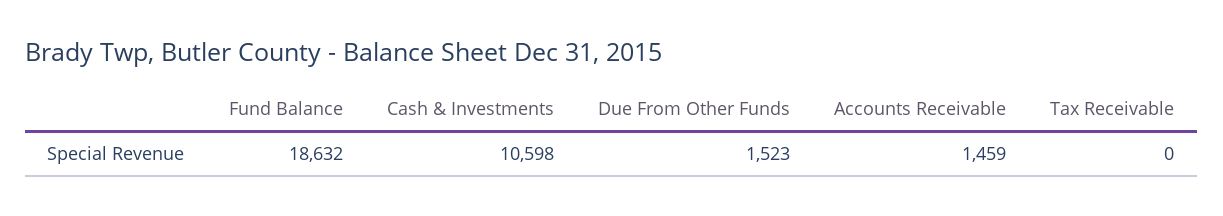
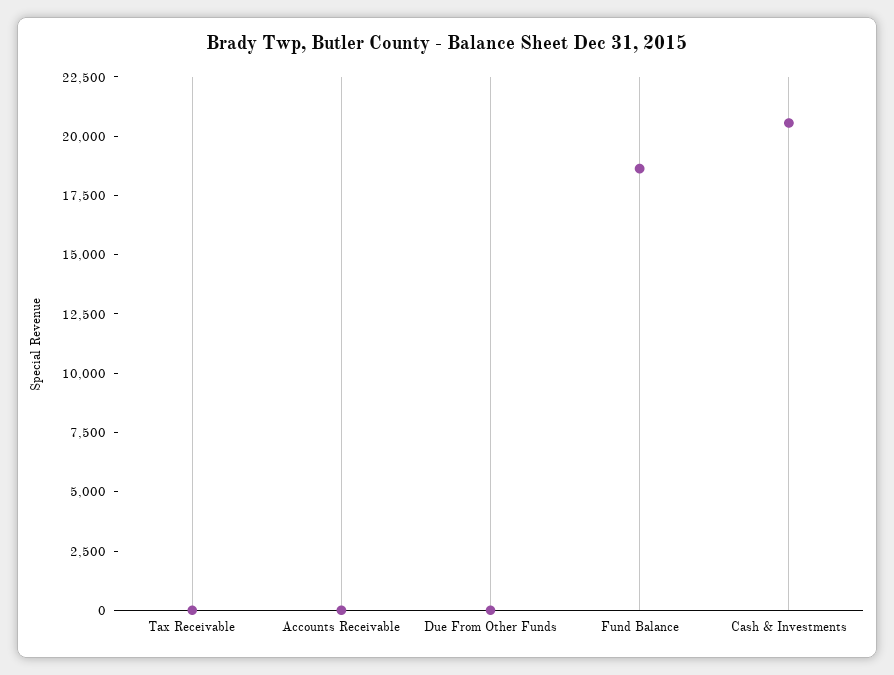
Cash & Investments: 10598 -> 20500
Due From Other Funds: 1523 -> 0
Accounts Receivable: 1459 -> 0

